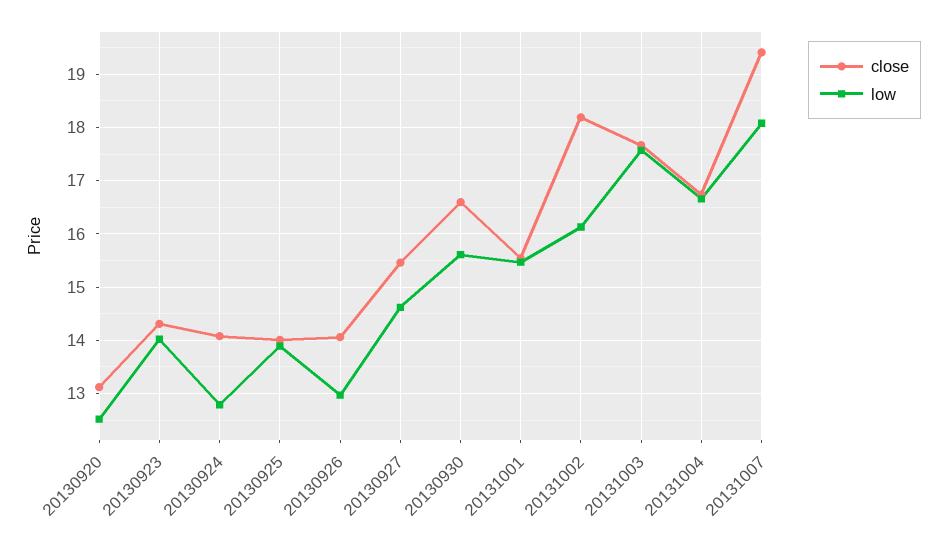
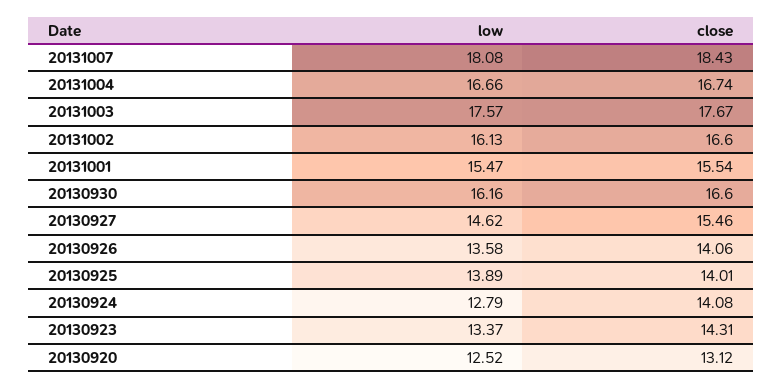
low, 20130923: 14 -> 13.37
low, 20130926: 13 -> 13.58
low, 20130930: 15.6 -> 16.16
close, 20131002: 18.2 -> 16.6
close, 20131007: 19.4 -> 18.43

